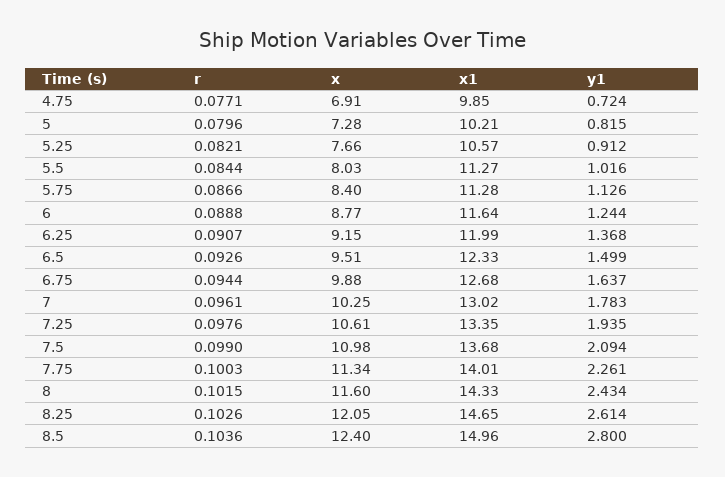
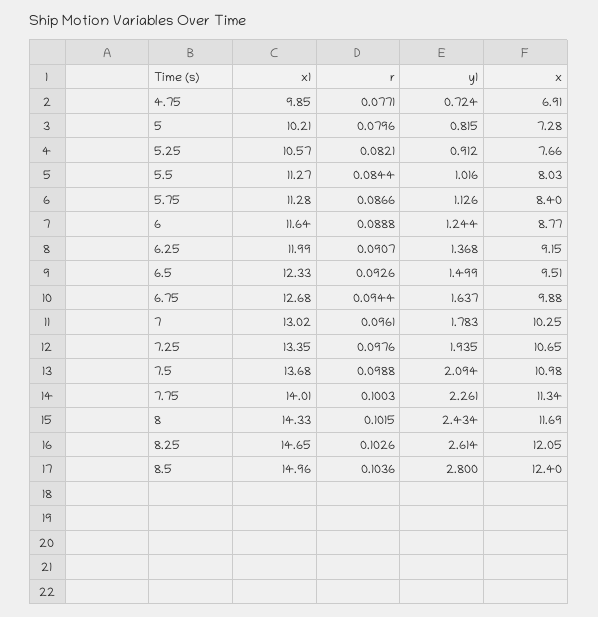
x, 7.25: 10.61 -> 10.65
r, 7.5: 0.099 -> 0.0988
x, 8: 11.6 -> 11.69

